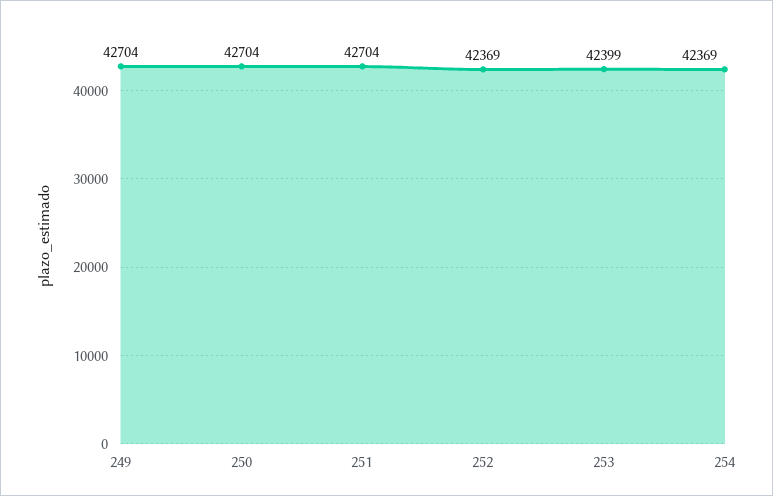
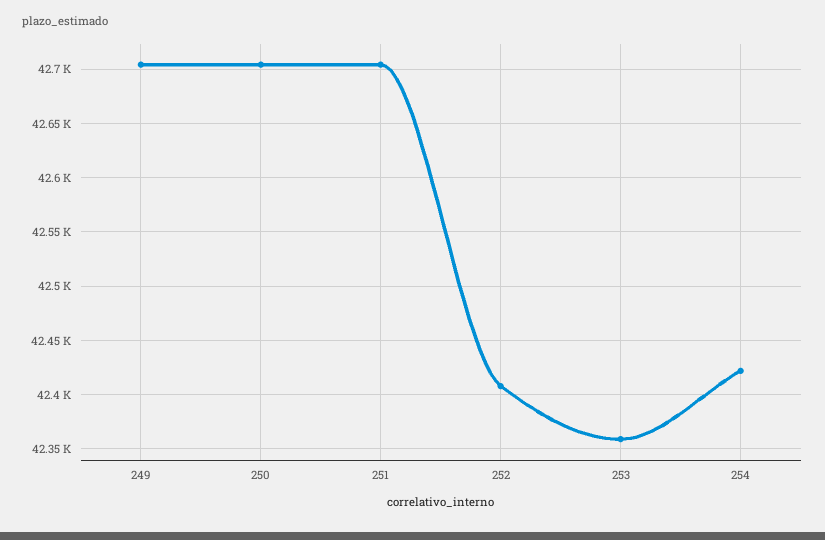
252: 42369 -> 42410
253: 42399 -> 42360
254: 42369 -> 42420

